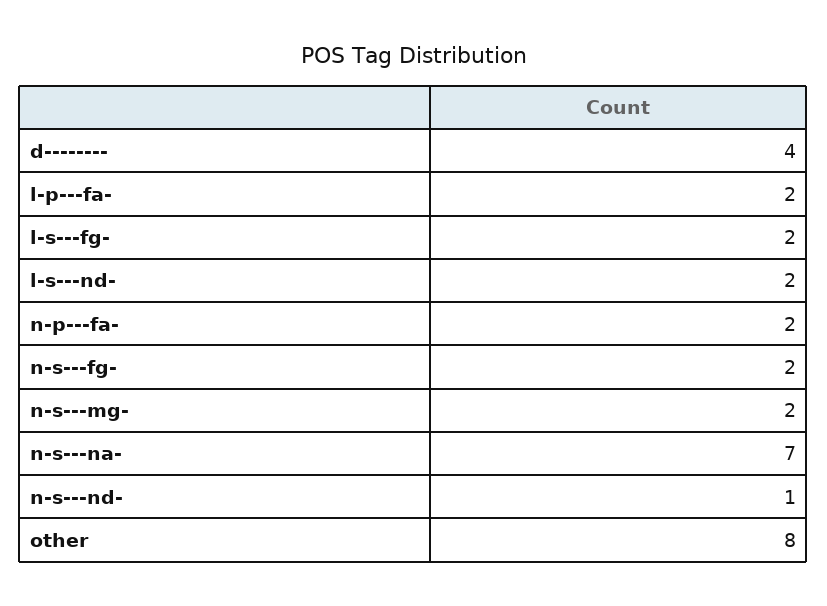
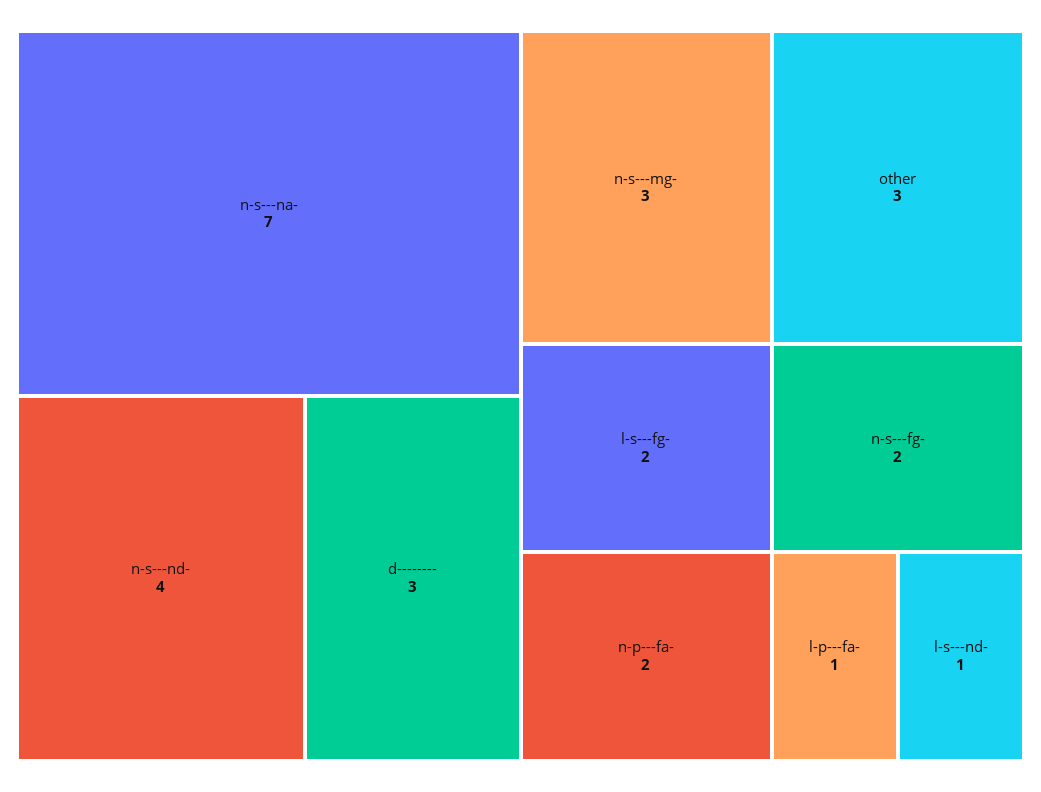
d--------: 4 -> 3
l-p---fa-: 2 -> 1
l-s---nd-: 2 -> 1
n-s---mg-: 2 -> 3
n-s---nd-: 1 -> 4
other: 8 -> 3

